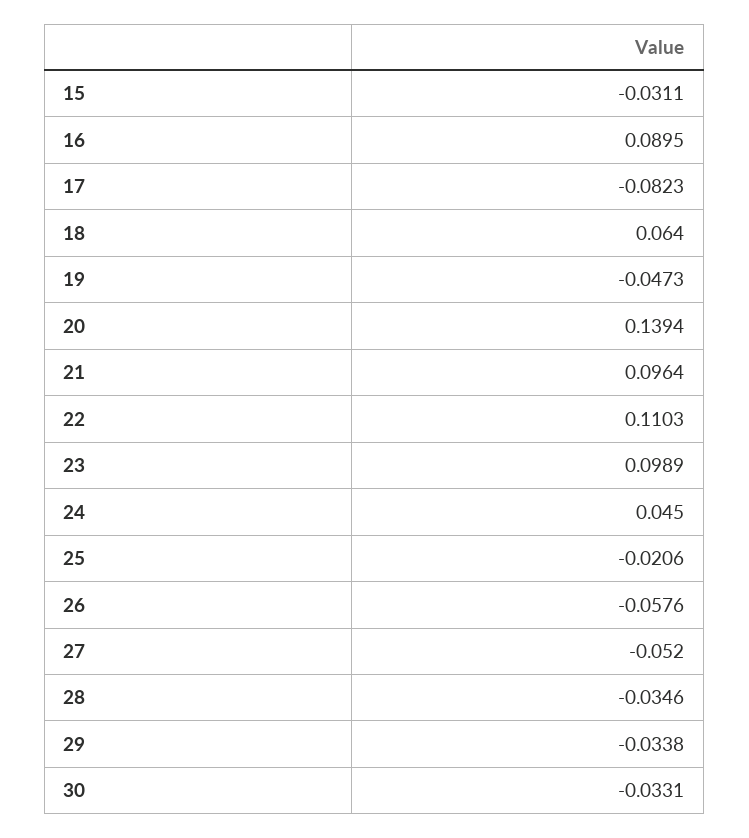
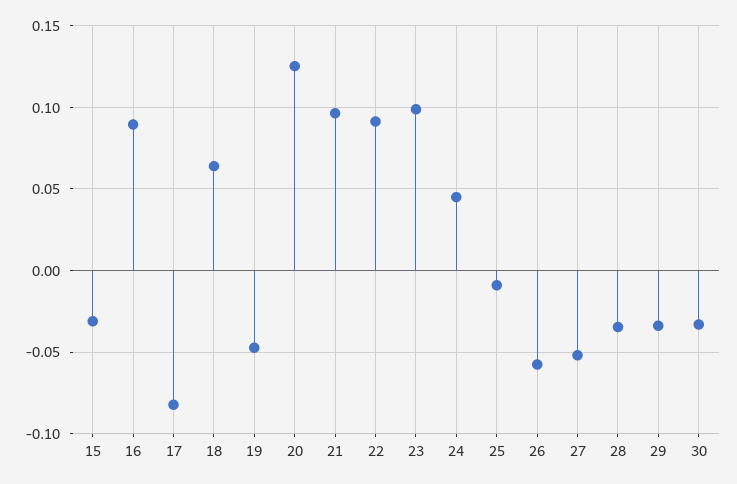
20: 0.1394 -> 0.125
22: 0.1103 -> 0.09
25: -0.0206 -> -0.01

